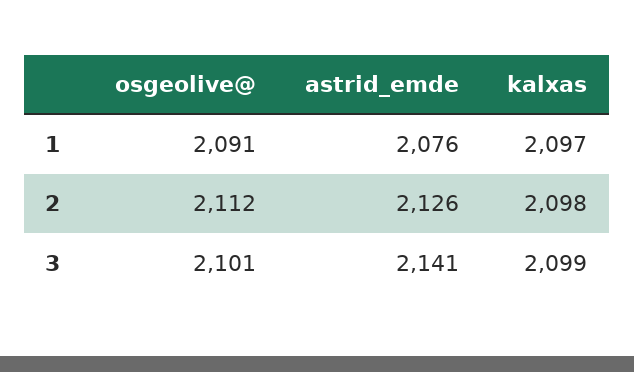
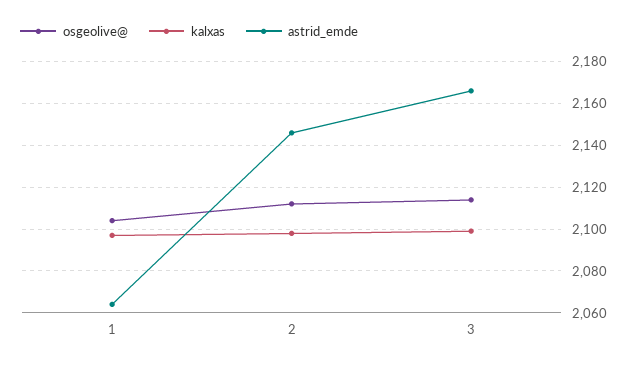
osgeolive@, 1: 2091 -> 2105
astrid_emde, 1: 2076 -> 2065
astrid_emde, 2: 2126 -> 2145
osgeolive@, 3: 2101 -> 2115
astrid_emde, 3: 2141 -> 2165

